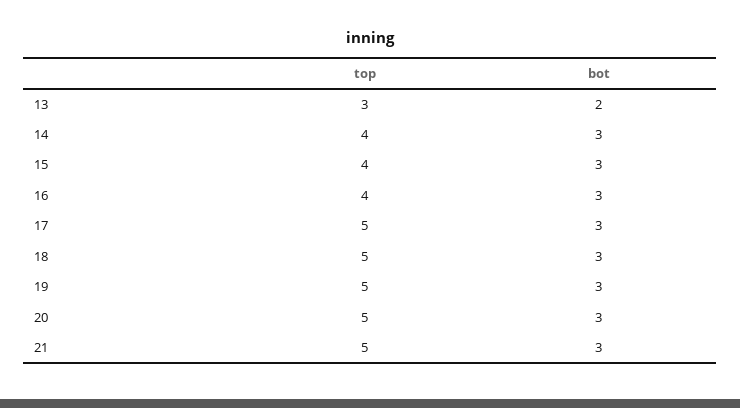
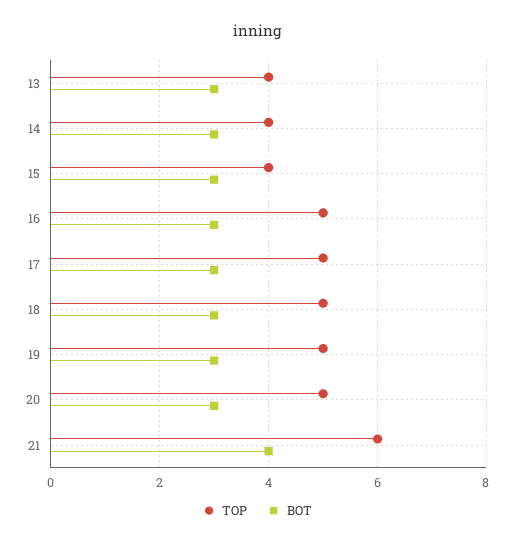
top, 13: 3 -> 4
bot, 13: 2 -> 3
top, 16: 4 -> 5
top, 21: 5 -> 6
bot, 21: 3 -> 4

